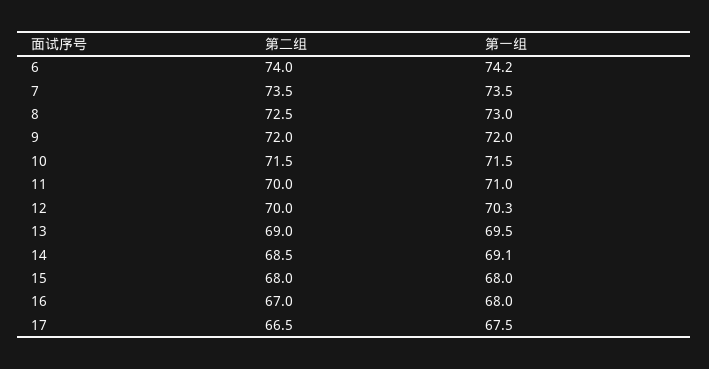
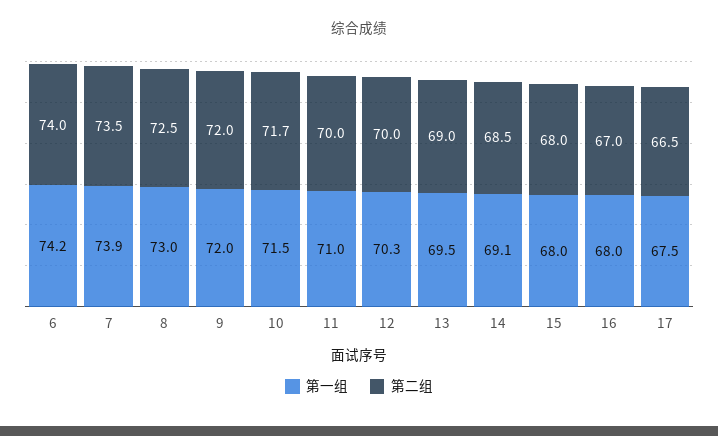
第一组, 7: 73.5 -> 73.9
第二组, 10: 71.5 -> 71.7

